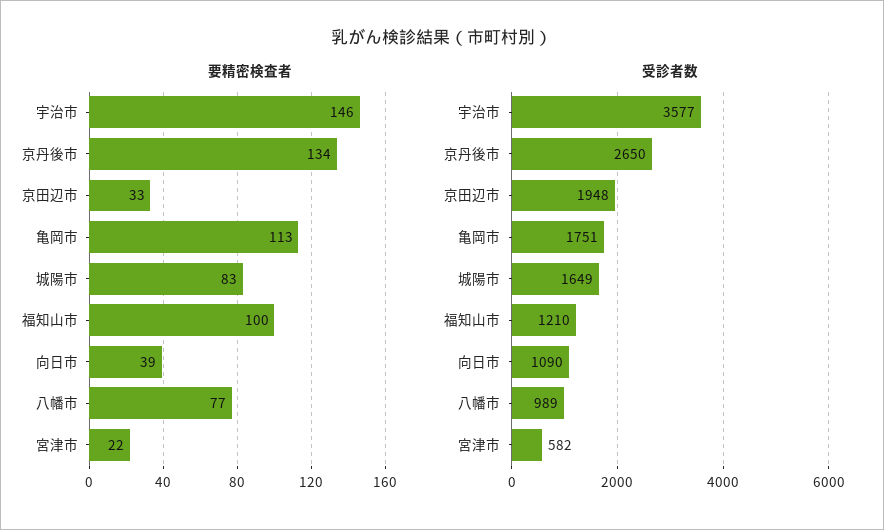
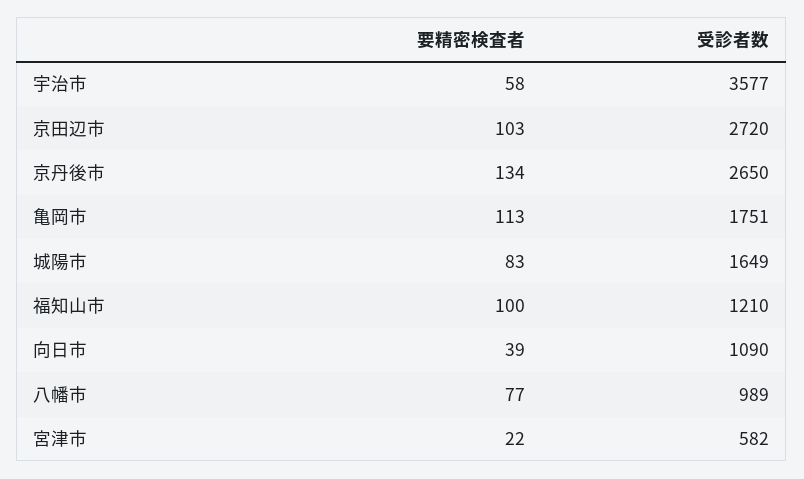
要精密検査者, 宇治市: 146 -> 58
要精密検査者, 京田辺市: 33 -> 103
受診者数, 京田辺市: 1948 -> 2720

